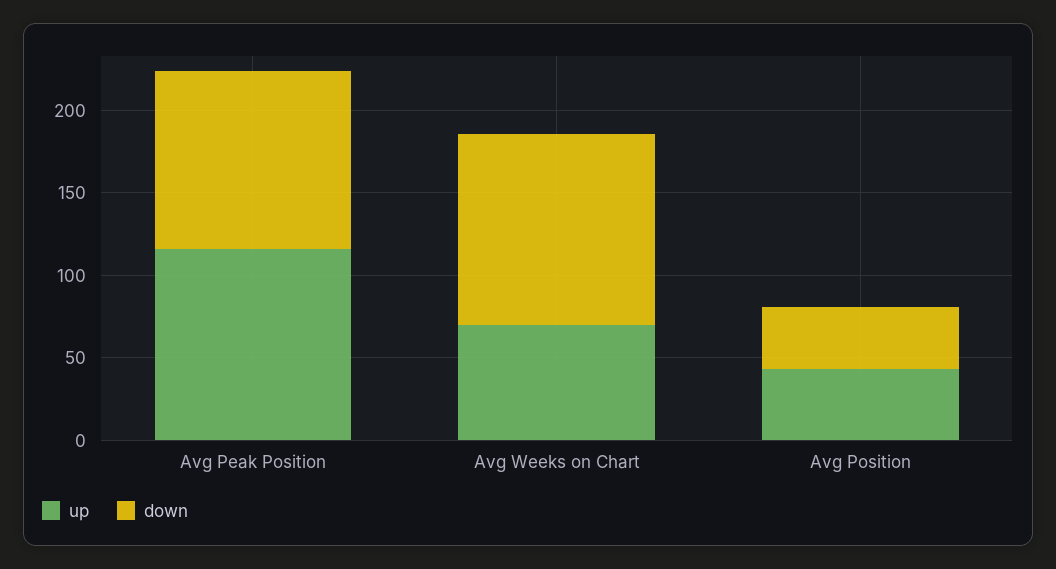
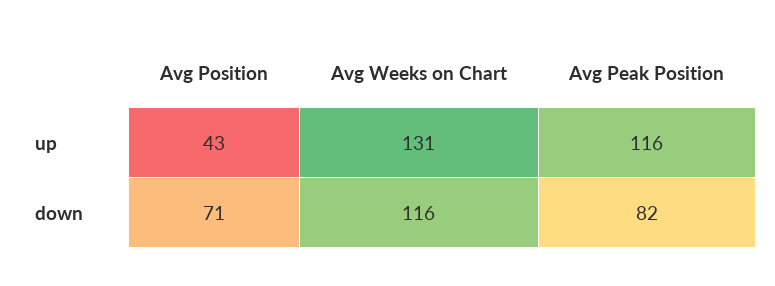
down, Avg Peak Position: 110 -> 82
up, Avg Weeks on Chart: 70 -> 131
down, Avg Position: 40 -> 71

